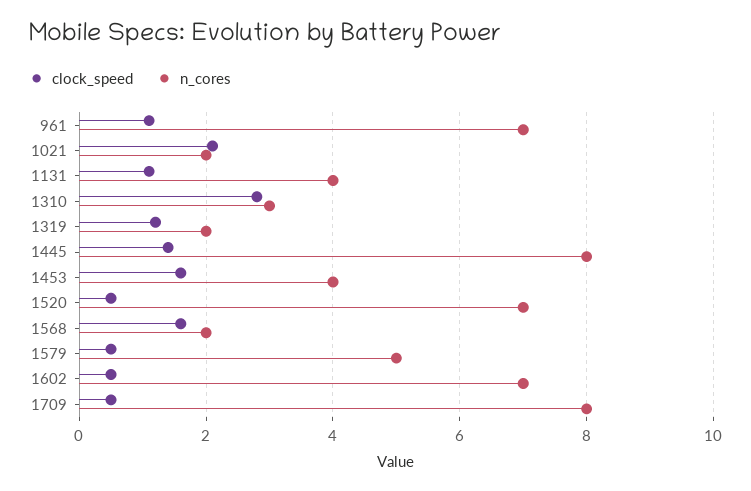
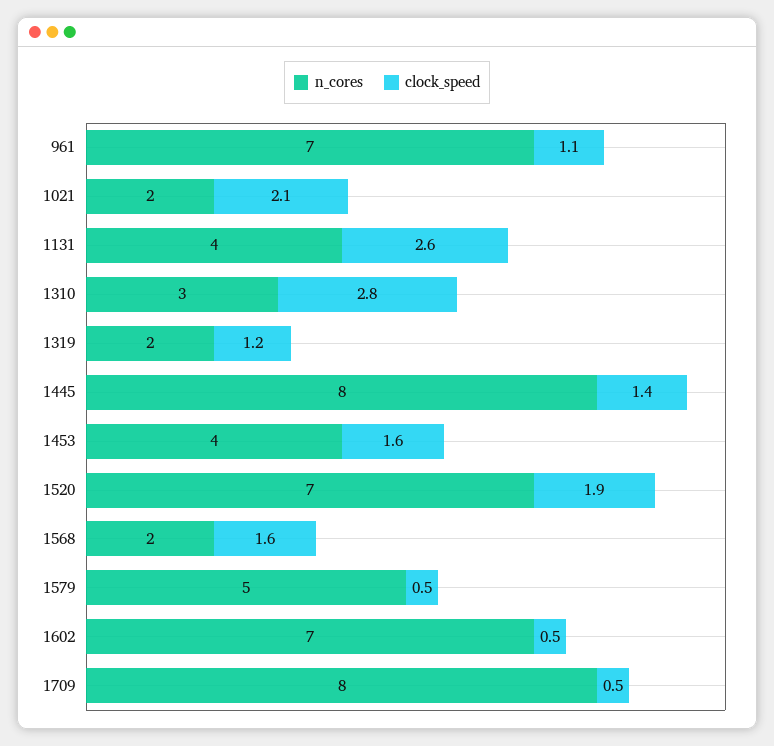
clock_speed, 1131: 1 -> 2.6
clock_speed, 1520: 0.5 -> 1.9

